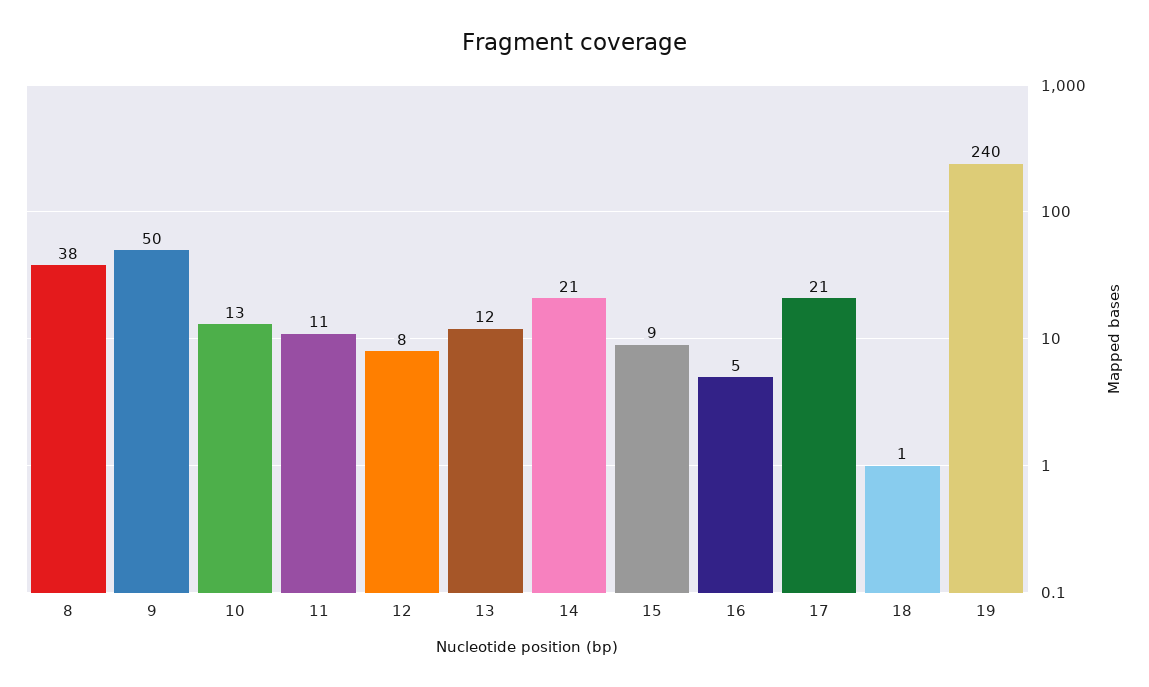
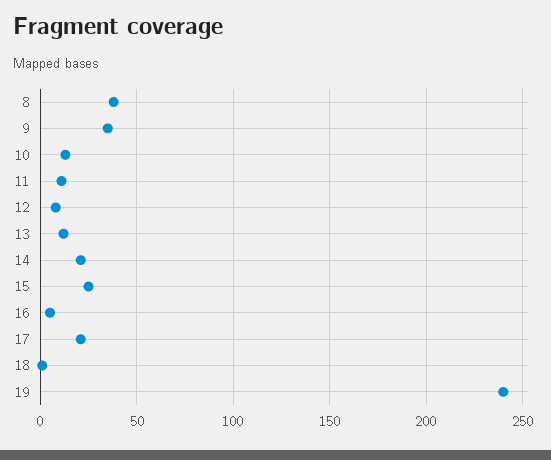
9: 50 -> 35
15: 9 -> 25

